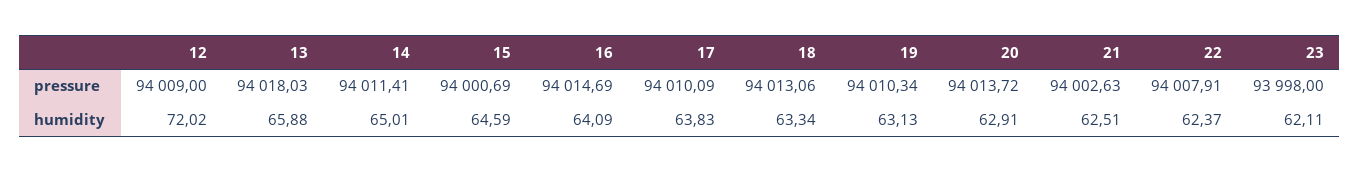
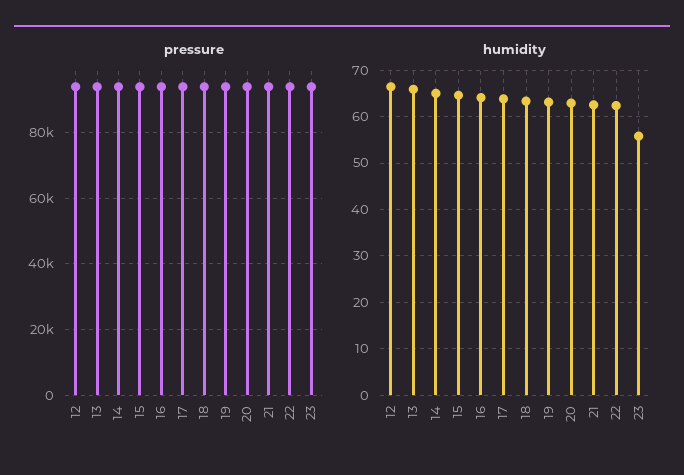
humidity, 12: 72.02 -> 66
humidity, 23: 62.11 -> 56

